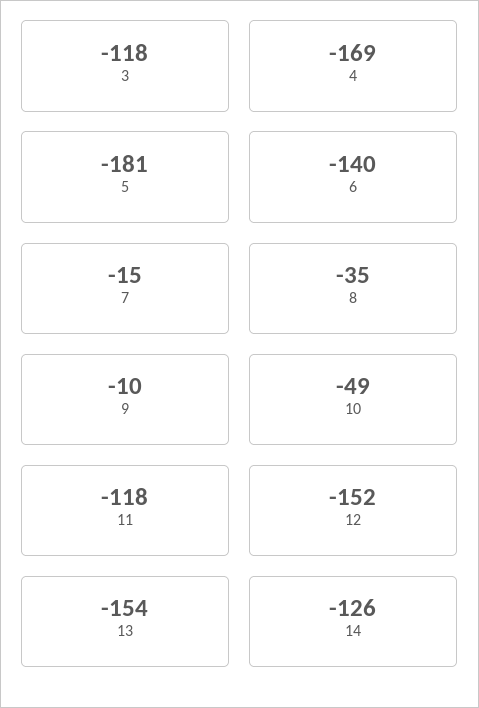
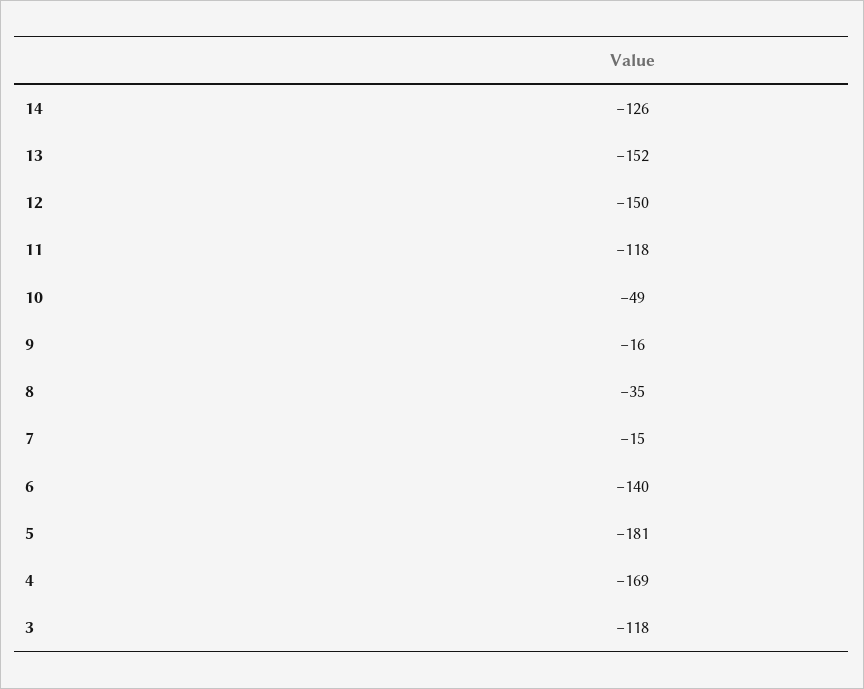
9: -10 -> -16
12: -152 -> -150
13: -154 -> -152

